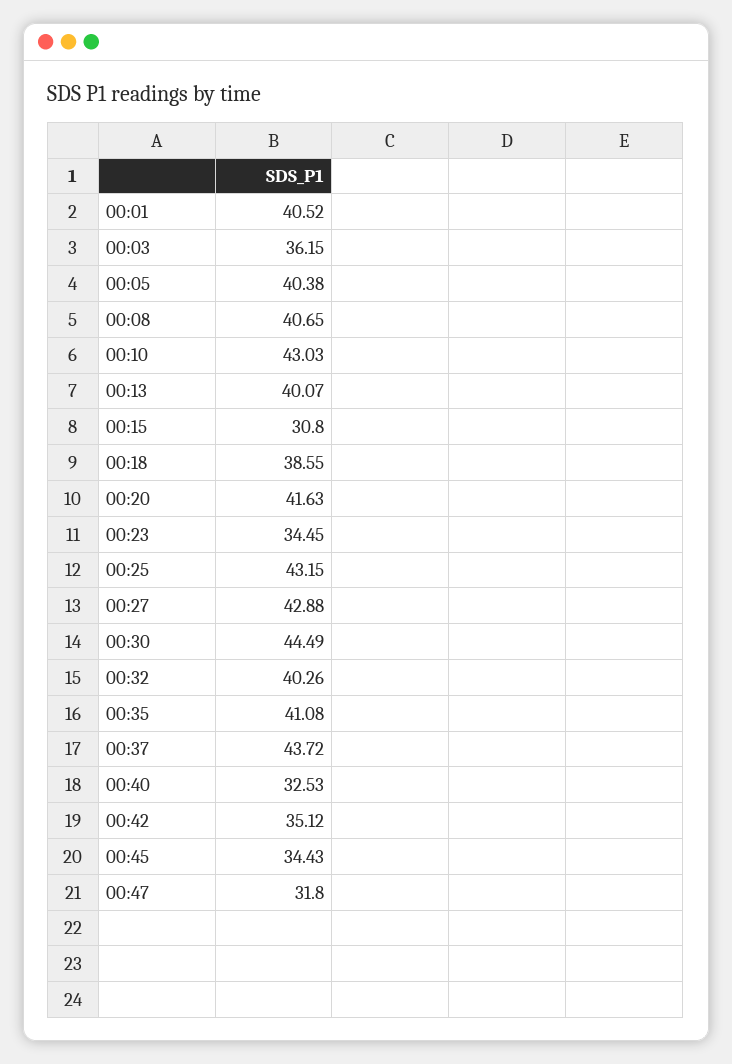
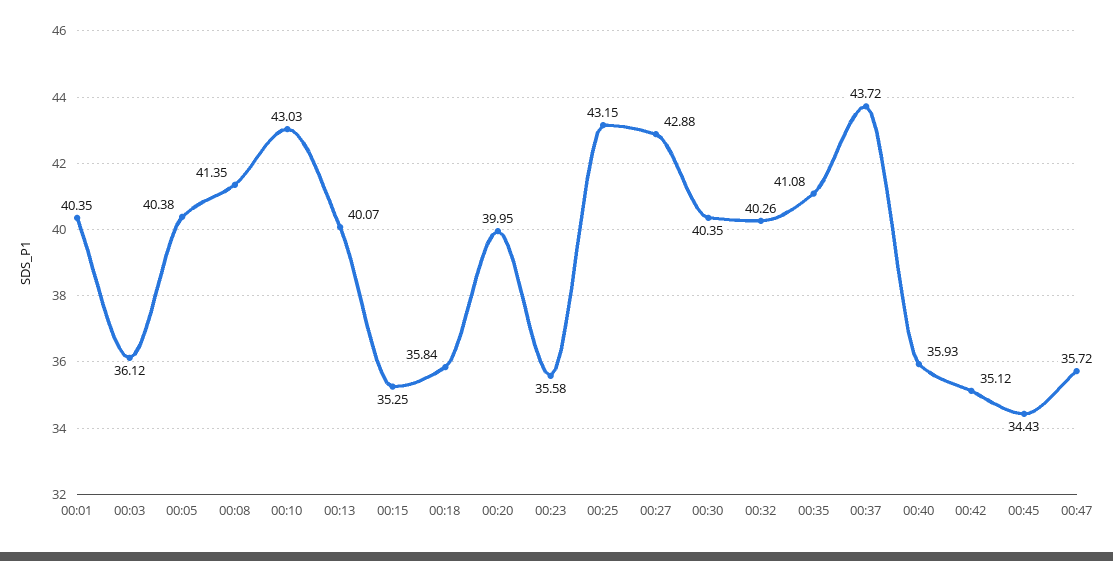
00:01: 40.52 -> 40.35
00:03: 36.15 -> 36.12
00:08: 40.65 -> 41.35
00:15: 30.8 -> 35.25
00:18: 38.55 -> 35.84
00:20: 41.63 -> 39.95
00:23: 34.45 -> 35.58
00:30: 44.49 -> 40.35
00:40: 32.53 -> 35.93
00:47: 31.8 -> 35.72

